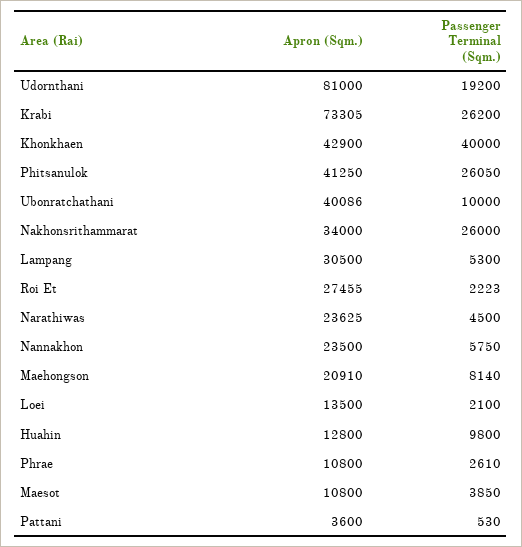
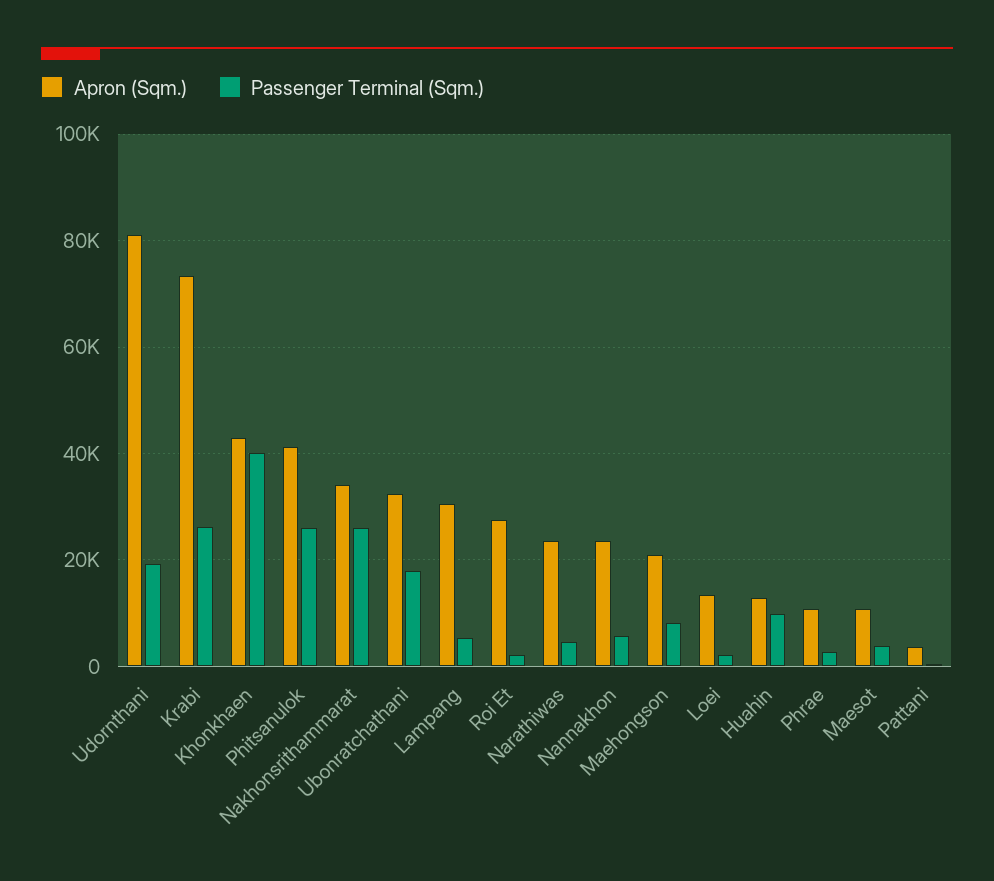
Apron (Sqm.), Ubonratchathani: 40086 -> 32000
Passenger Terminal (Sqm.), Ubonratchathani: 10000 -> 18000

